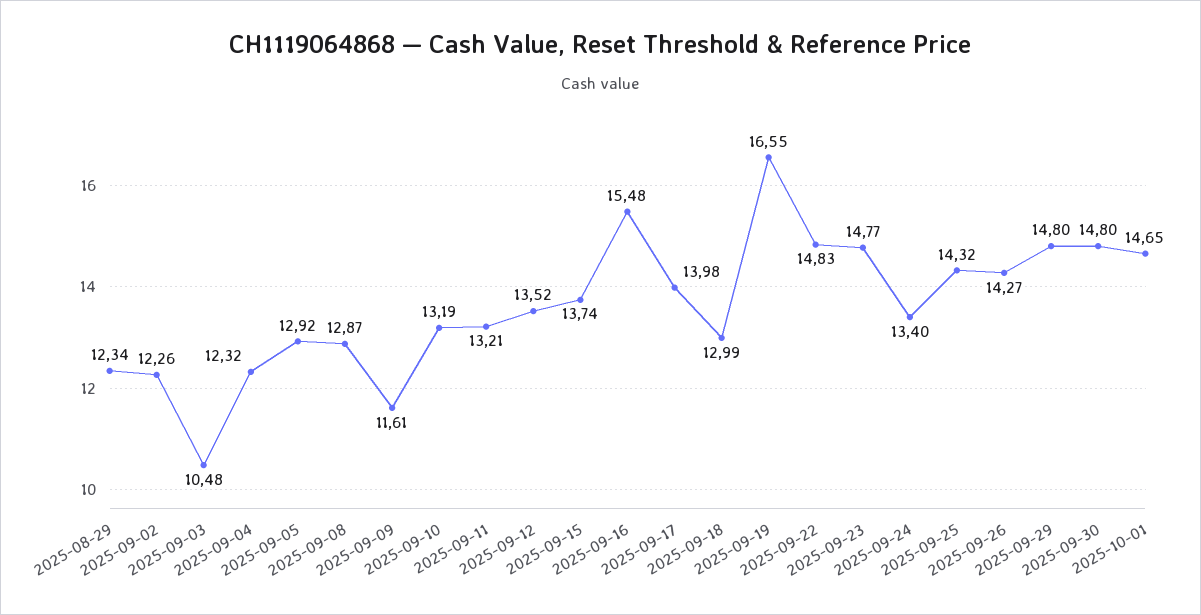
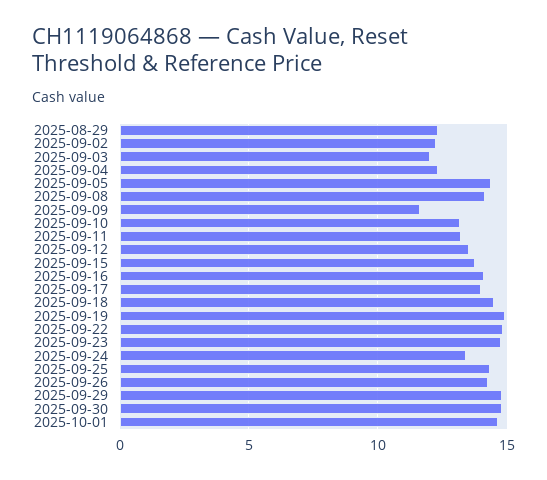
2025-09-03: 10.48 -> 12
2025-09-05: 12.92 -> 14.5
2025-09-08: 12.87 -> 14
2025-09-16: 15.48 -> 14
2025-09-18: 12.99 -> 14.5
2025-09-19: 16.55 -> 15

